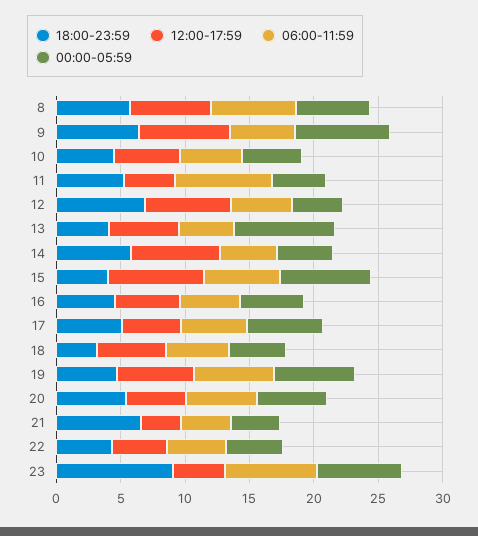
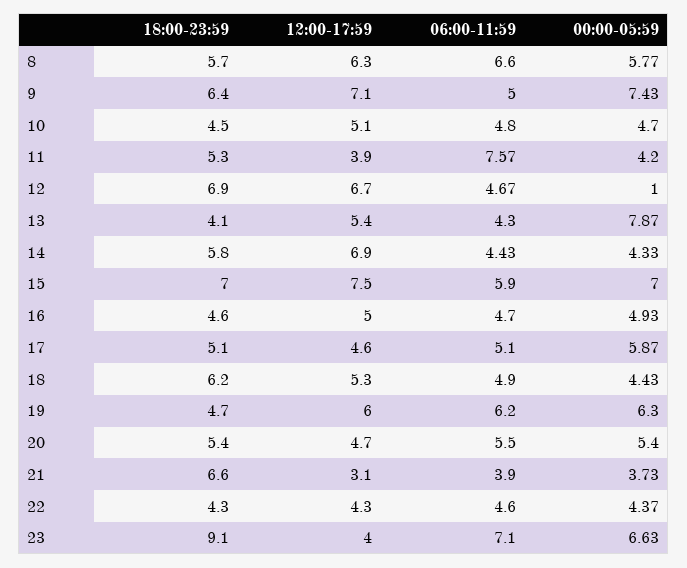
00:00-05:59, 12: 4 -> 1
18:00-23:59, 15: 4 -> 7
18:00-23:59, 18: 3 -> 6.2

